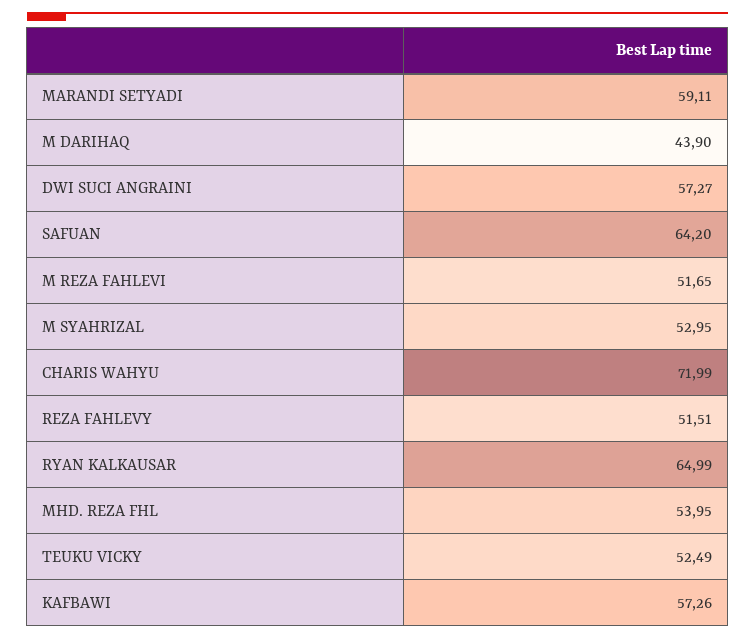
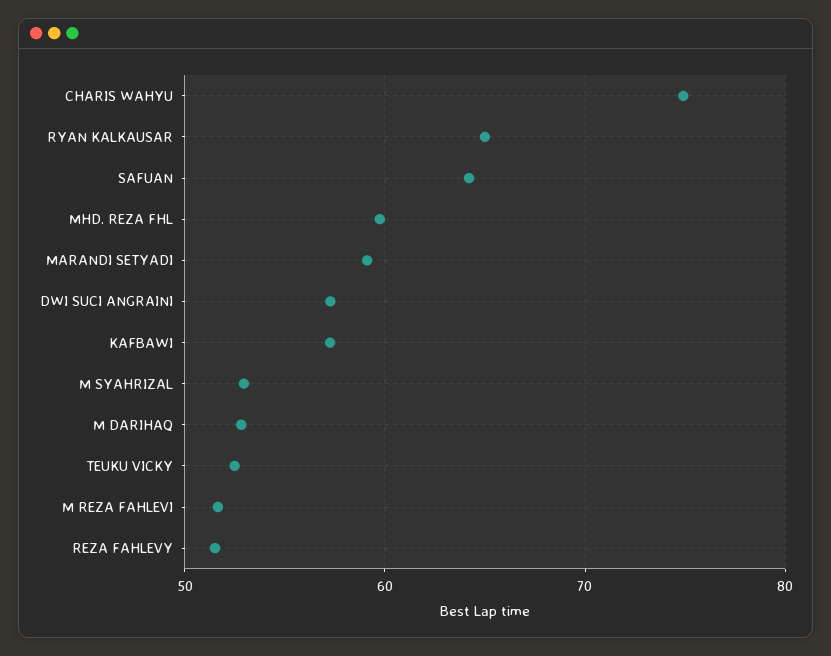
M DARIHAQ: 43.9 -> 53
CHARIS WAHYU: 71.99 -> 75
MHD. REZA FHL: 53.95 -> 60

